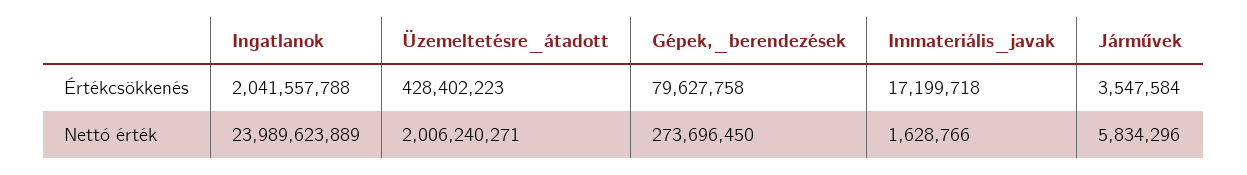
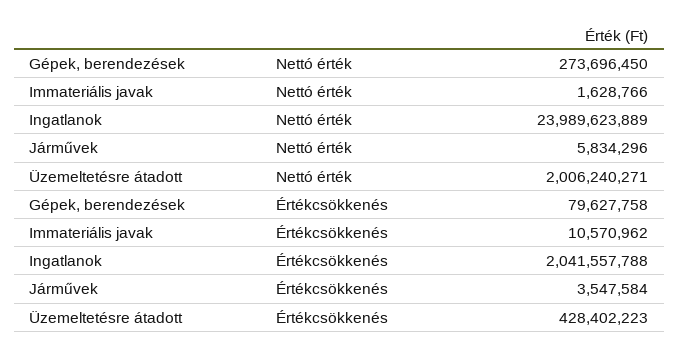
Immateriális_javak, Értékcsökkenés: 17199718 -> 10570962

